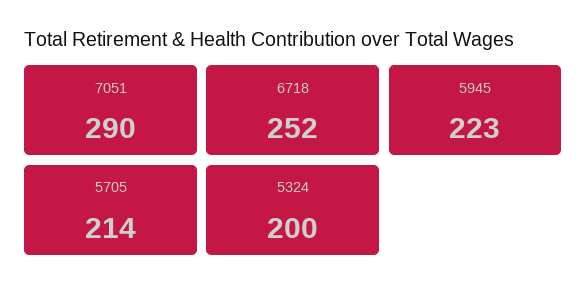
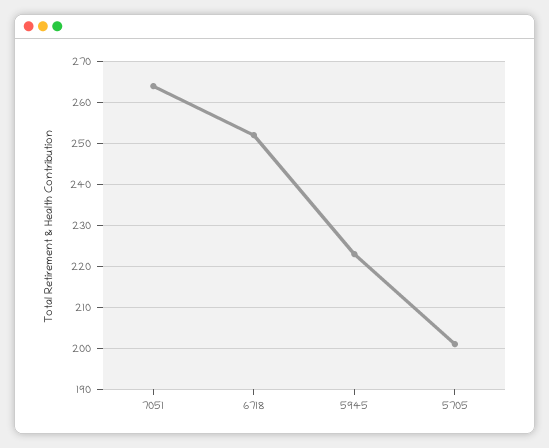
7051: 290 -> 265
5705: 214 -> 200
5324: 200 -> none

